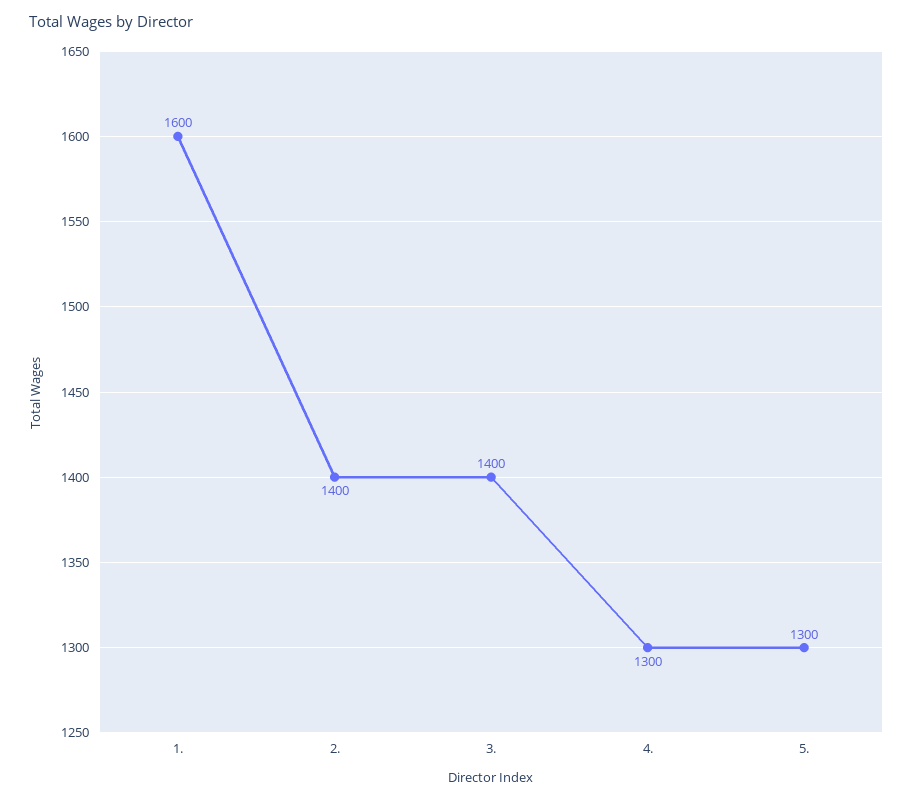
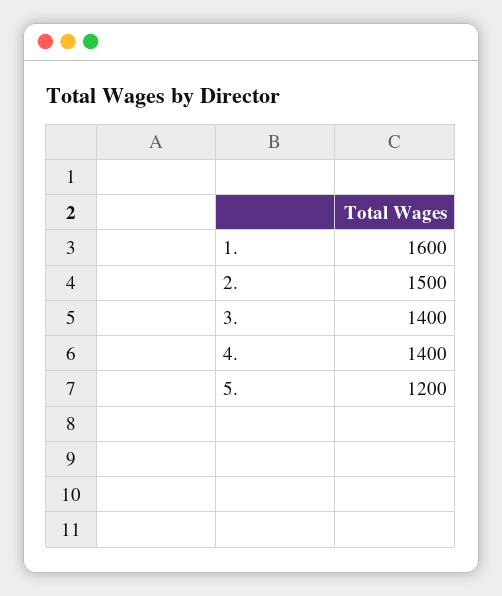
2.: 1400 -> 1500
4.: 1300 -> 1400
5.: 1300 -> 1200

